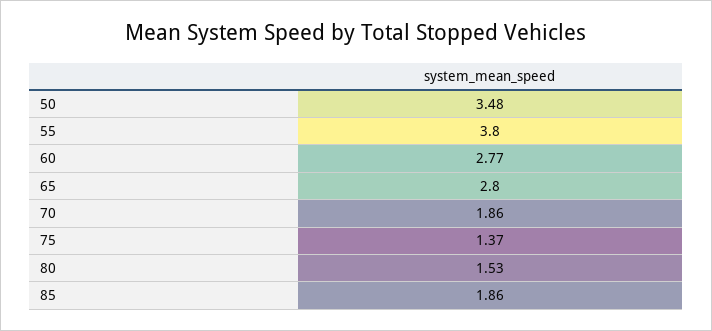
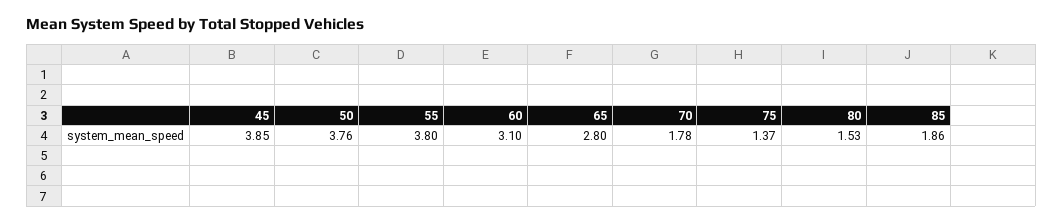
50: 3.48 -> 3.76
60: 2.77 -> 3.1
70: 1.86 -> 1.78
45: none -> 3.85

